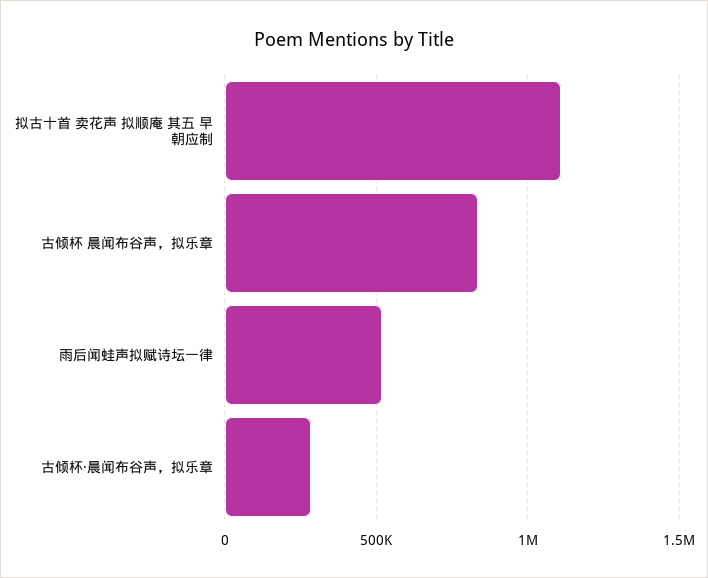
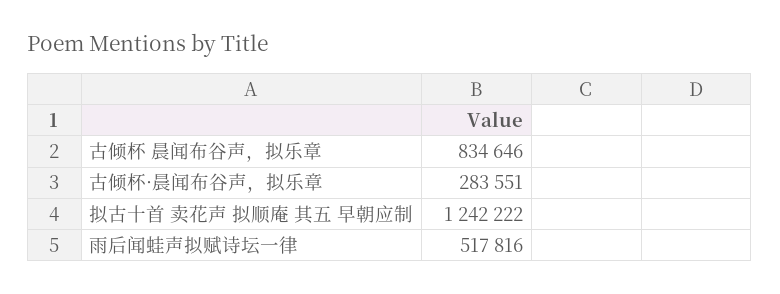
拟古十首 卖花声 拟顺庵 其五 早朝应制: 1100000 -> 1242222

